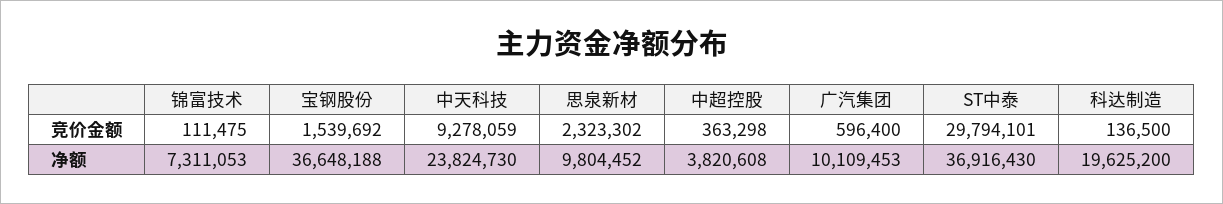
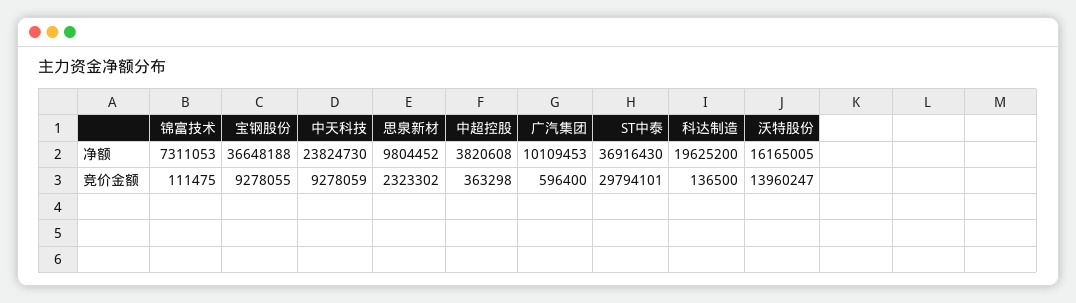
宝钢股份, 竞价金额: 1539692 -> 9278055
沃特股份, 净额: none -> 16165005
沃特股份, 竞价金额: none -> 13960247

